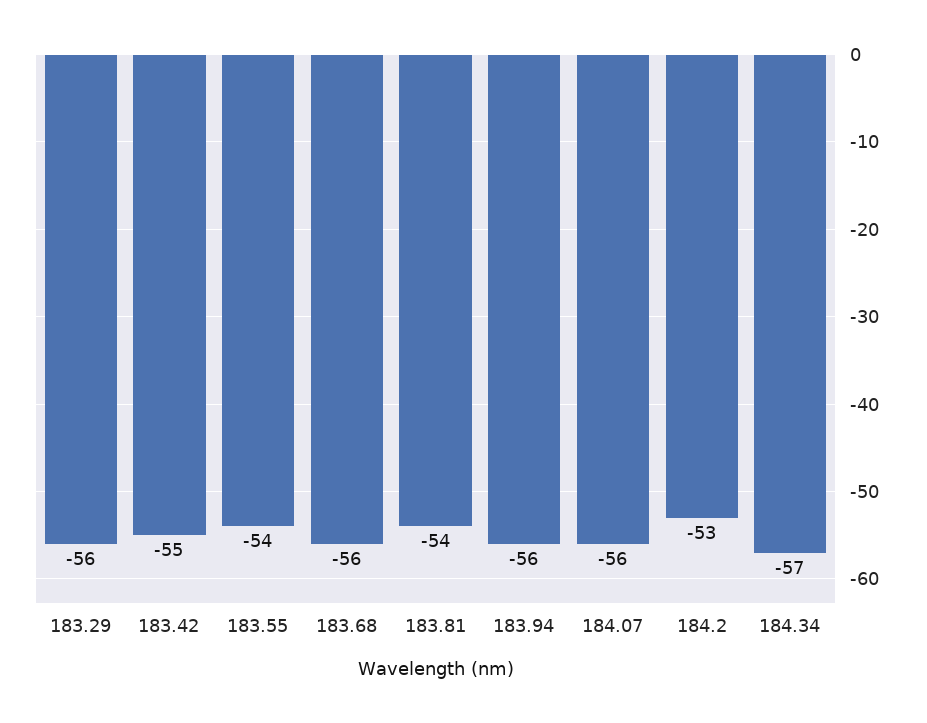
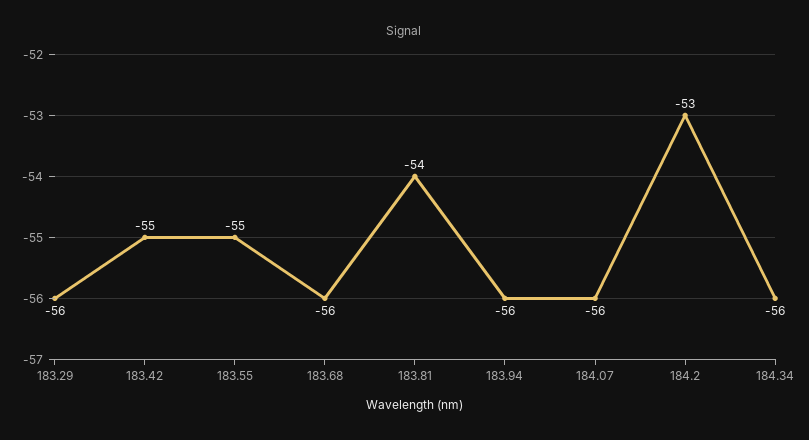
183.55: -54 -> -55
184.34: -57 -> -56

